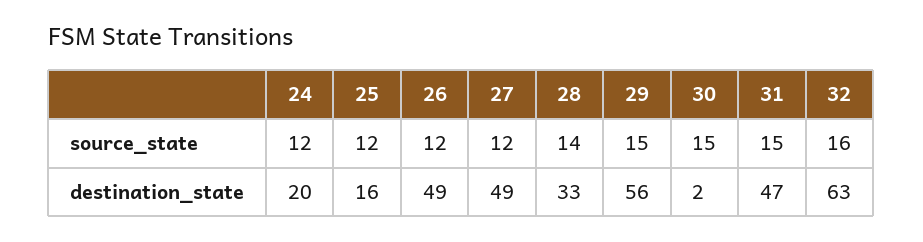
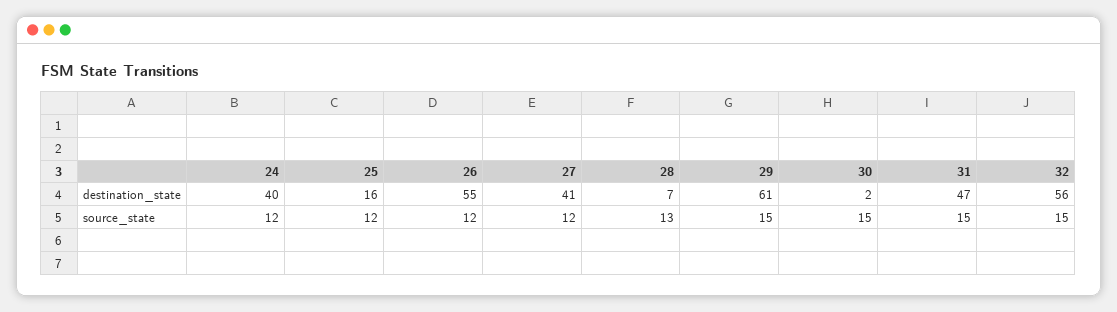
28, source_state: 14 -> 13
32, source_state: 16 -> 15
24, destination_state: 20 -> 40
26, destination_state: 49 -> 55
27, destination_state: 49 -> 41
28, destination_state: 33 -> 7
29, destination_state: 56 -> 61
32, destination_state: 63 -> 56

